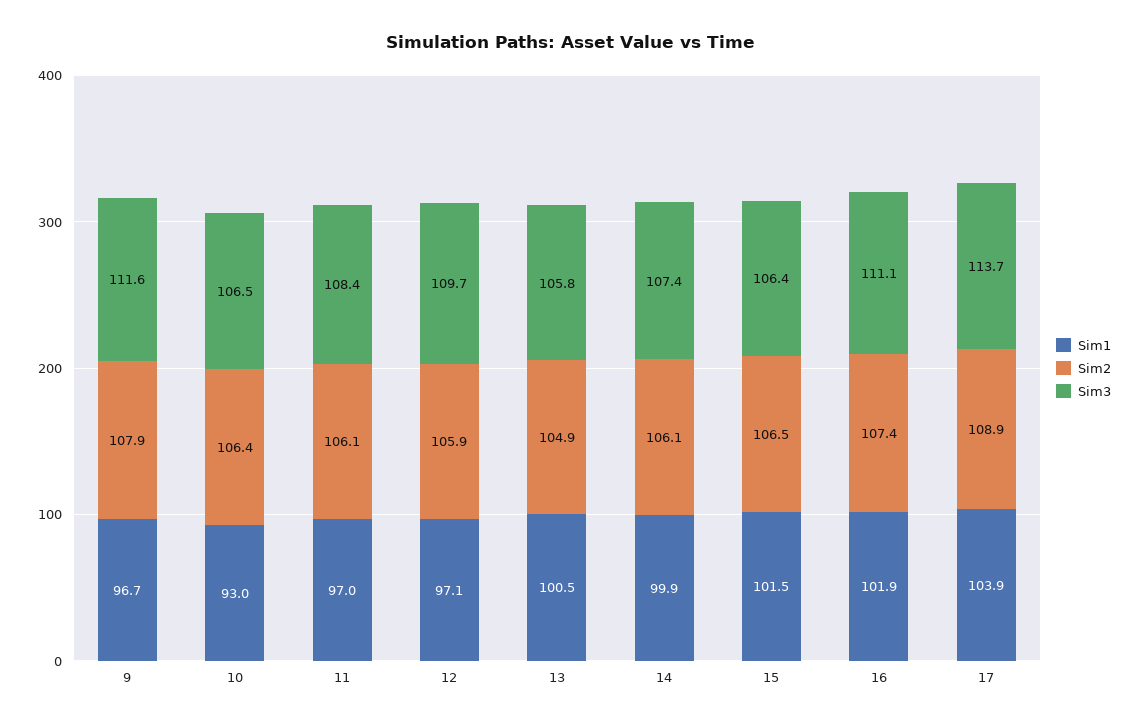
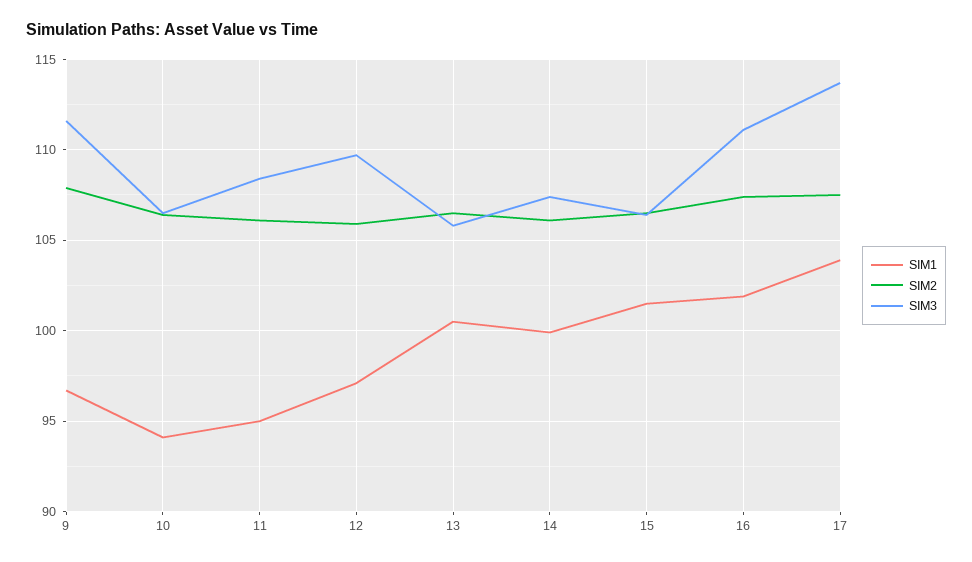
Sim1, 10: 93 -> 94
Sim1, 11: 97 -> 95
Sim2, 13: 104.9 -> 106.5
Sim2, 17: 108.9 -> 107.5

